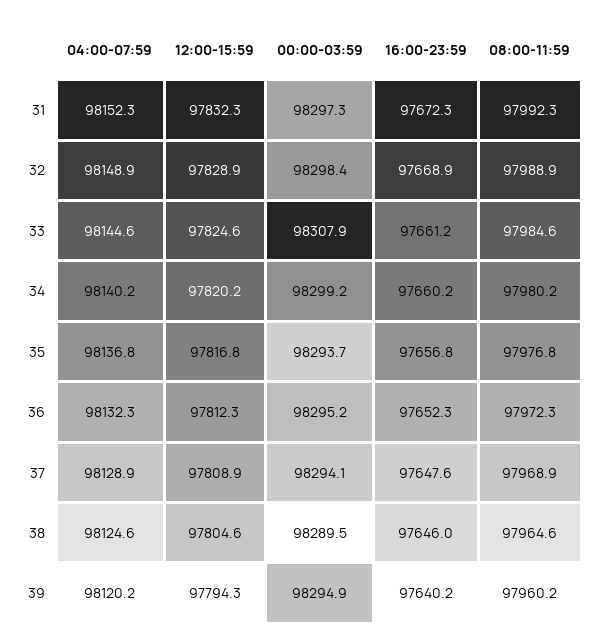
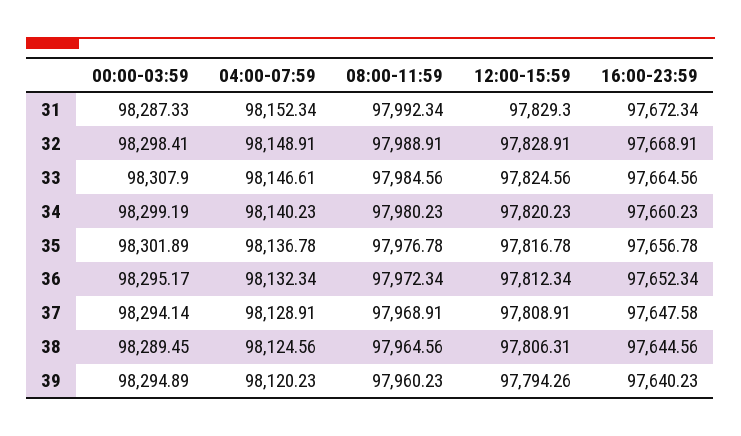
12:00-15:59, 31: 97832.3 -> 97829.3
00:00-03:59, 31: 98297.3 -> 98287.33
04:00-07:59, 33: 98144.6 -> 98146.61
16:00-23:59, 33: 97661.2 -> 97664.56
00:00-03:59, 35: 98293.7 -> 98301.89
12:00-15:59, 38: 97804.6 -> 97806.31
16:00-23:59, 38: 97646 -> 97644.56

